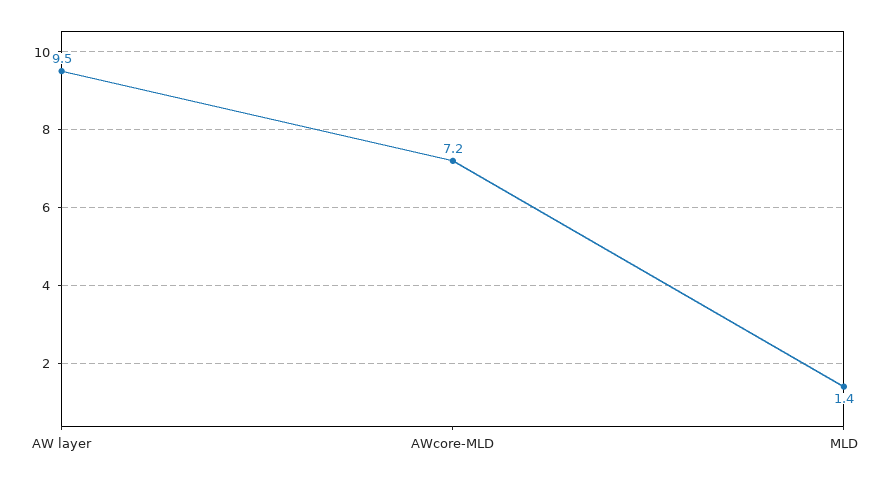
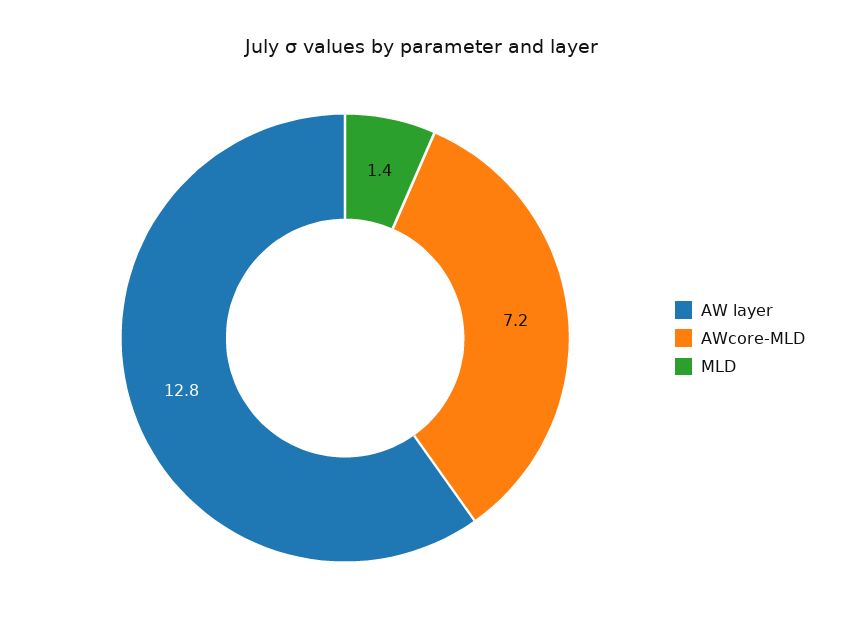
AW layer: 9.5 -> 12.8

